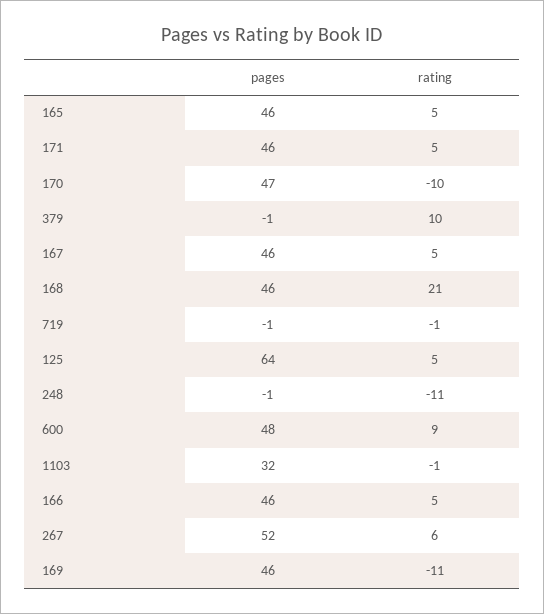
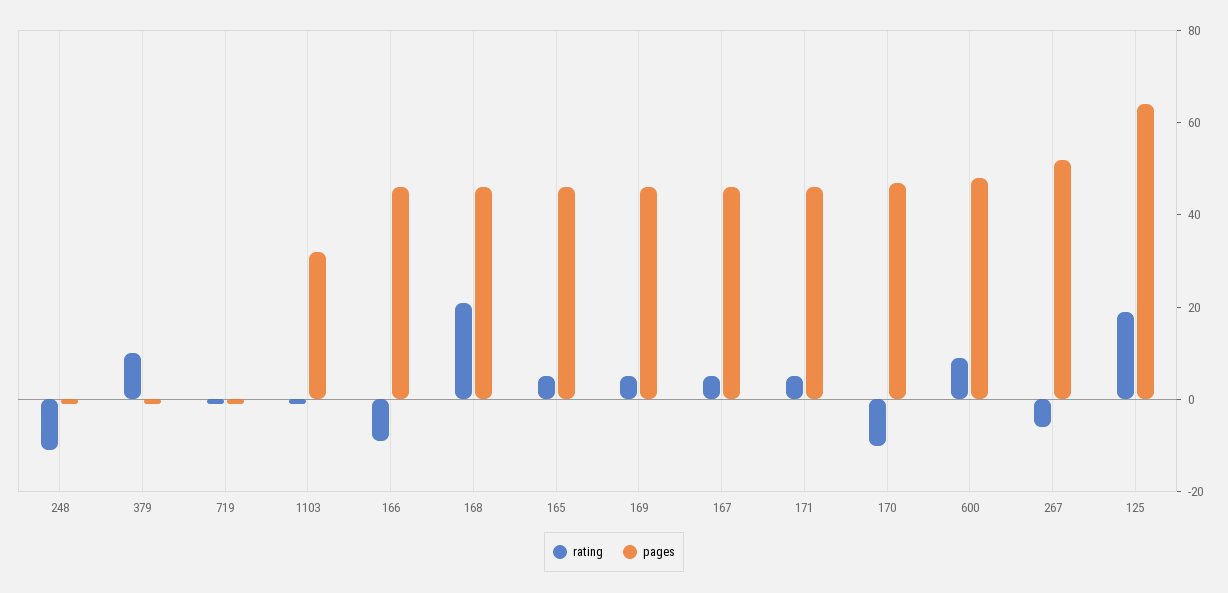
rating, 125: 5 -> 20
rating, 166: 5 -> -10
rating, 267: 6 -> -5
rating, 169: -11 -> 5

